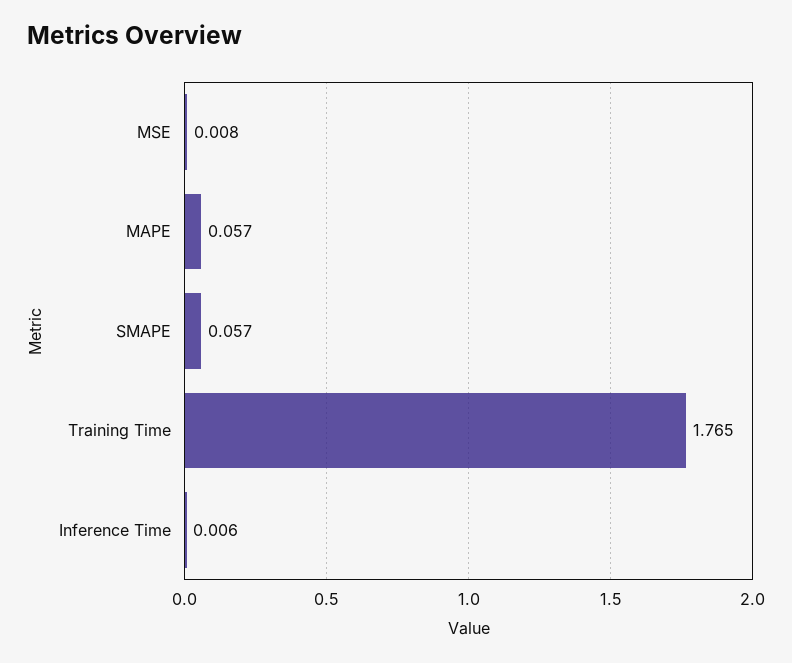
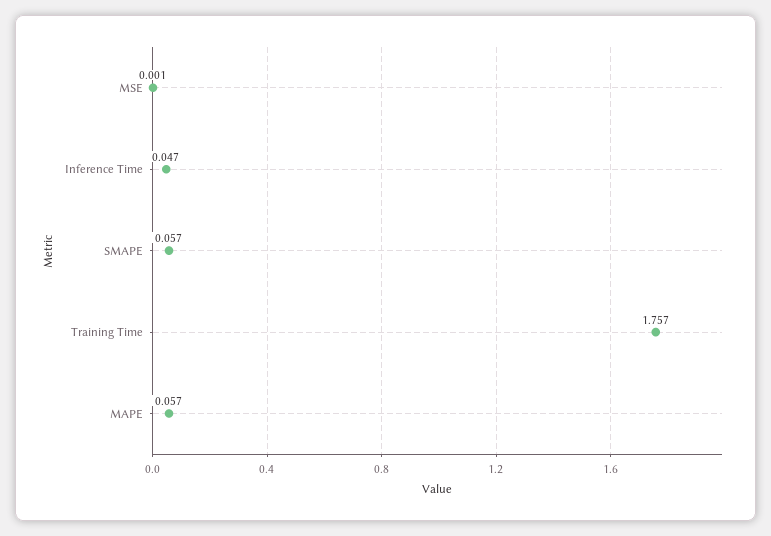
MSE: 0.008 -> 0.001
Training Time: 1.765 -> 1.757
Inference Time: 0.006 -> 0.047

